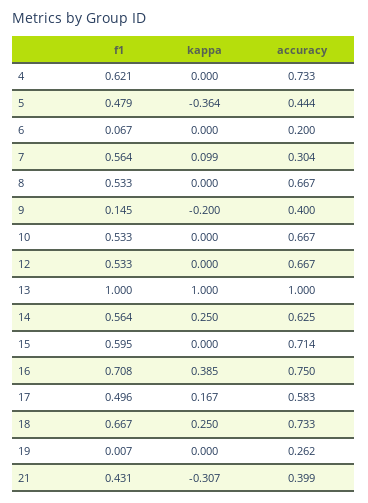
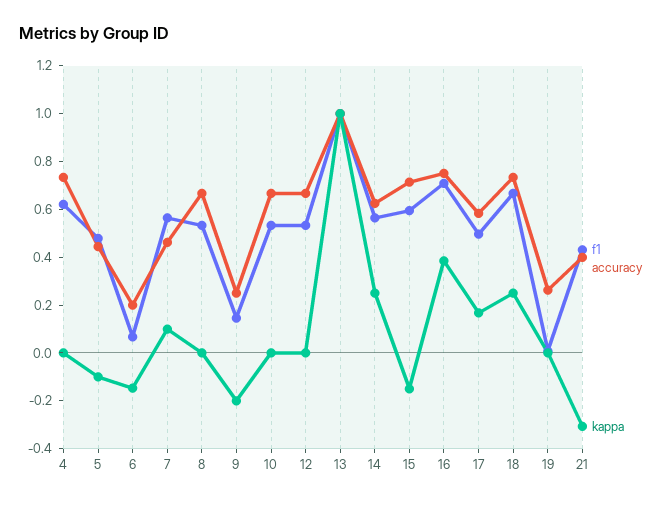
kappa, 5: -0.364 -> -0.1
kappa, 6: 0 -> -0.15
accuracy, 7: 0.304 -> 0.45
accuracy, 9: 0.4 -> 0.25
kappa, 15: 0 -> -0.15

